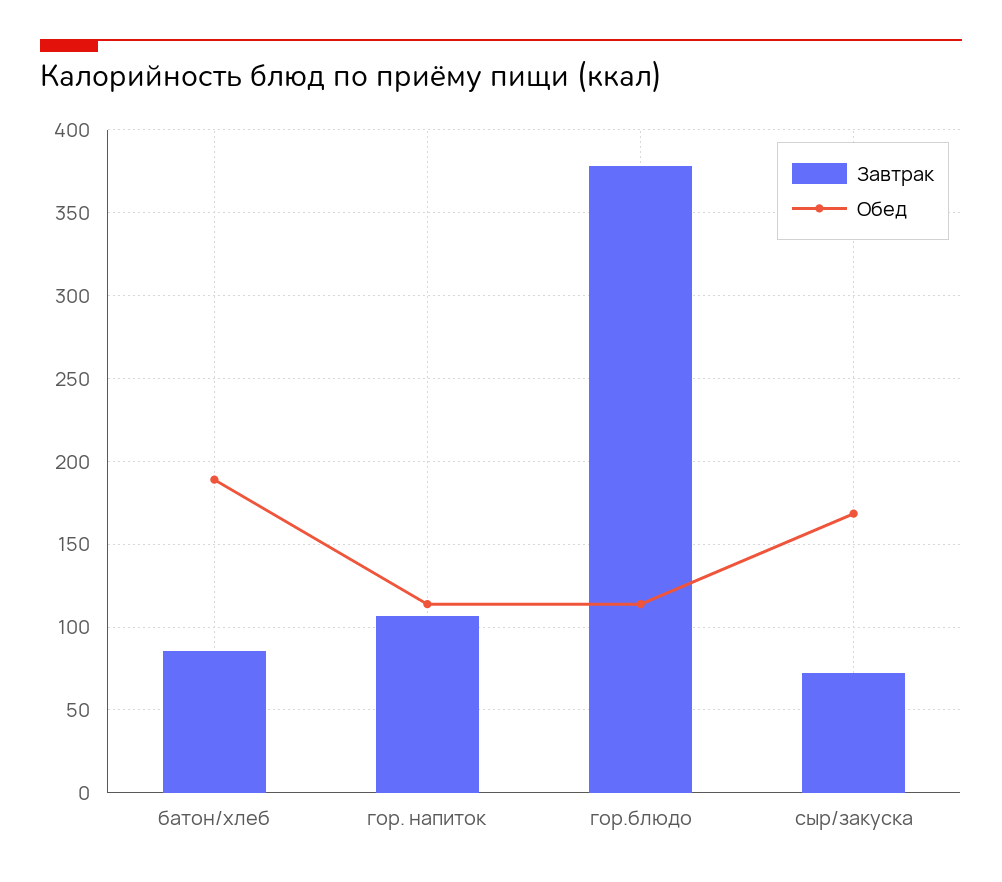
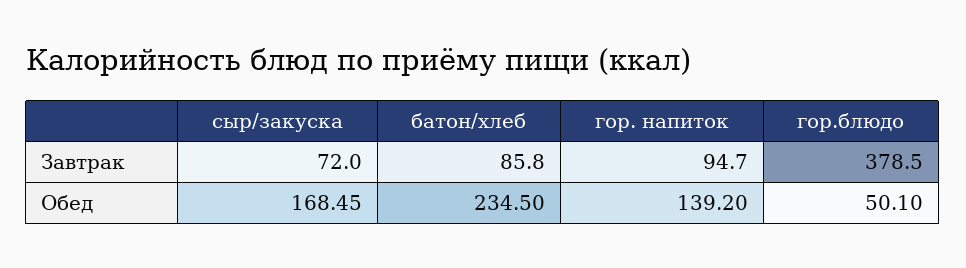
Обед, батон/хлеб: 190 -> 234.5
Завтрак, гор. напиток: 105 -> 94.7
Обед, гор. напиток: 115 -> 139.2
Обед, гор.блюдо: 115 -> 50.1

